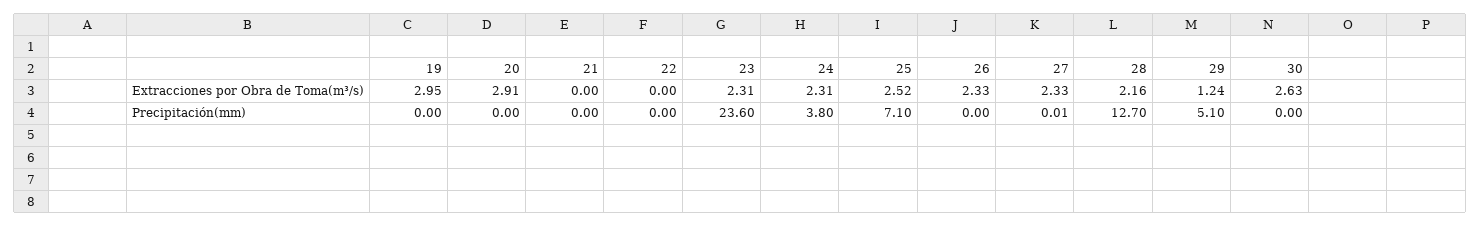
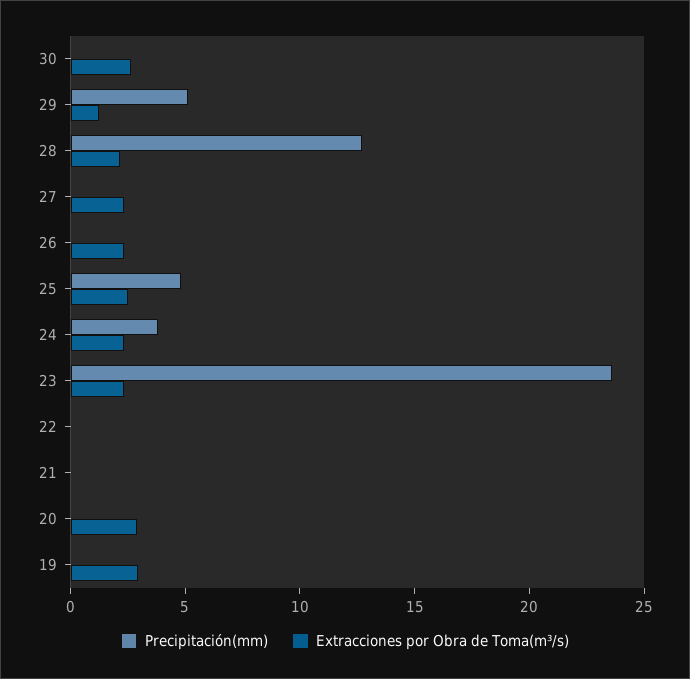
Precipitación(mm), 25: 7.1 -> 5

